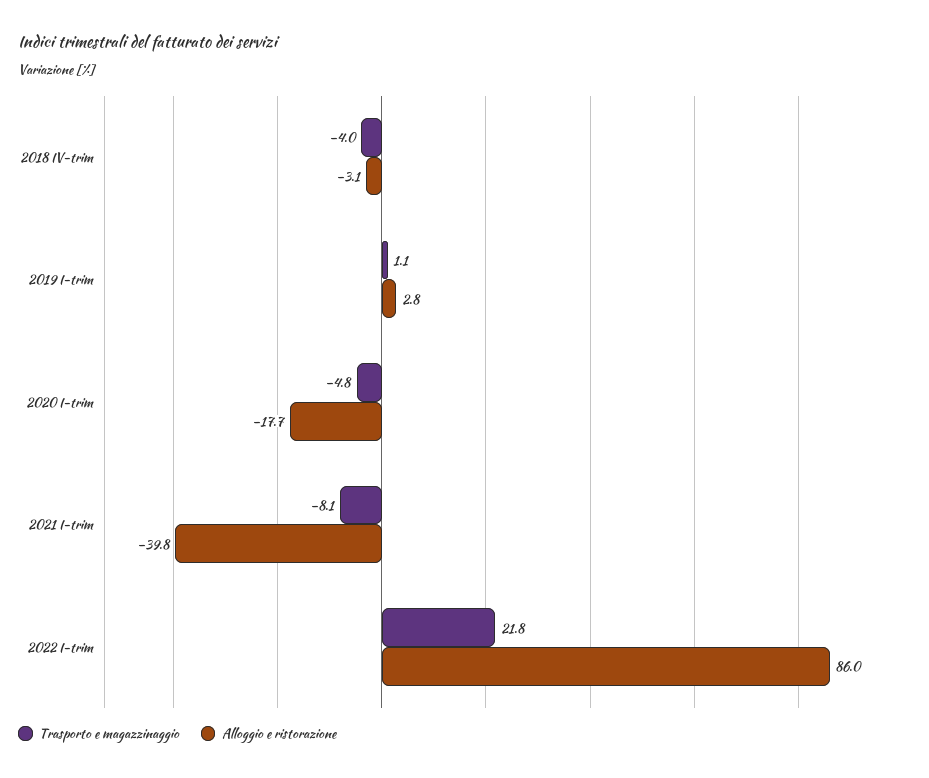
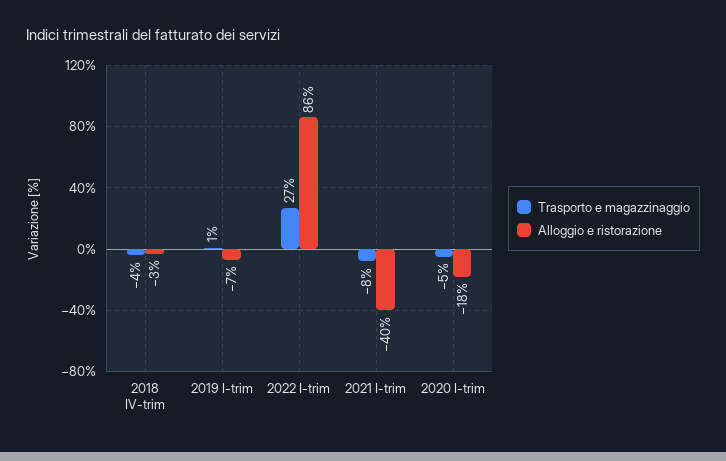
Alloggio e ristorazione, 2019 I-trim: 2.8 -> -7
Trasporto e magazzinaggio, 2022 I-trim: 21.8 -> 27

